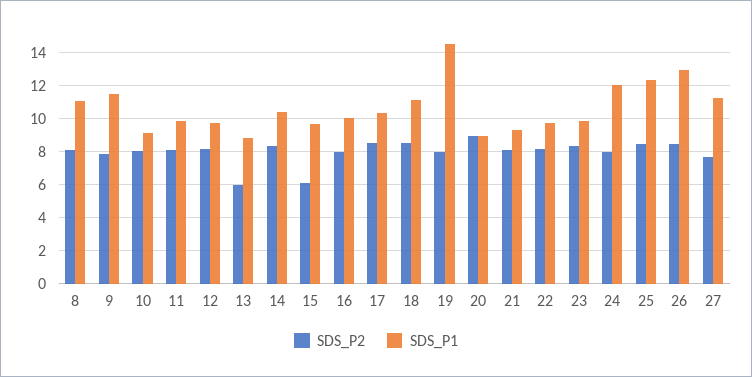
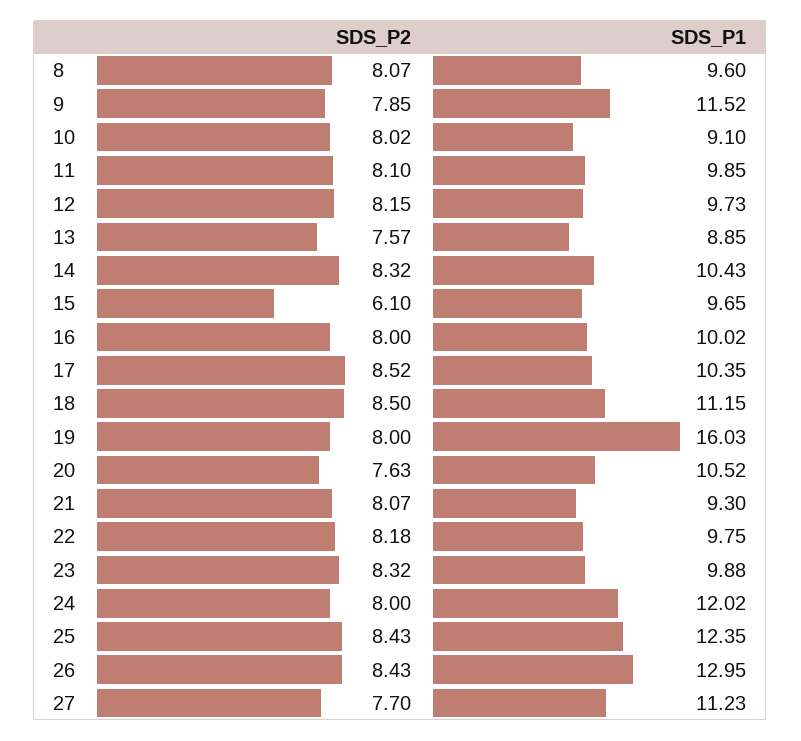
SDS_P1, 8: 11 -> 9.6
SDS_P2, 13: 6 -> 7.57
SDS_P1, 19: 14.5 -> 16.03
SDS_P2, 20: 9 -> 7.63
SDS_P1, 20: 9 -> 10.52

